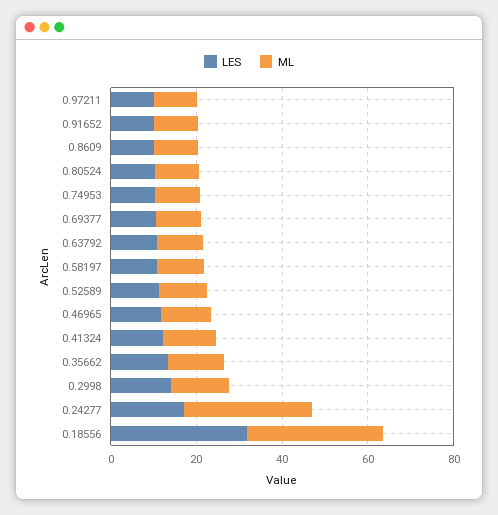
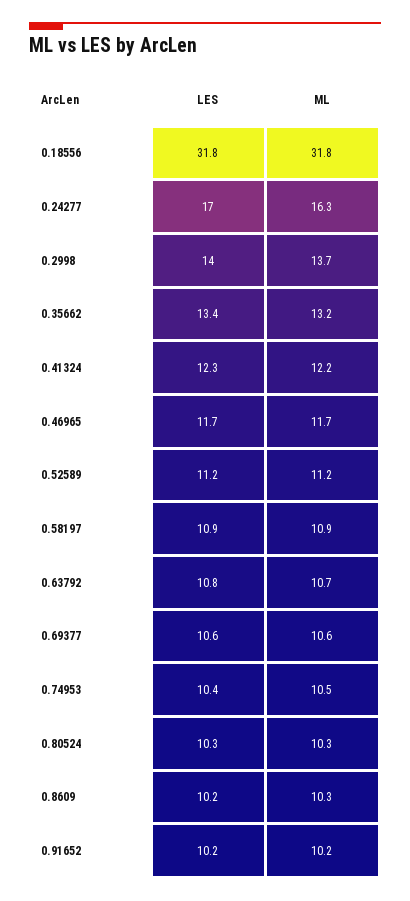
LES, 0.97211: 10 -> none
ML, 0.97211: 10 -> none
ML, 0.24277: 30 -> 16.3

